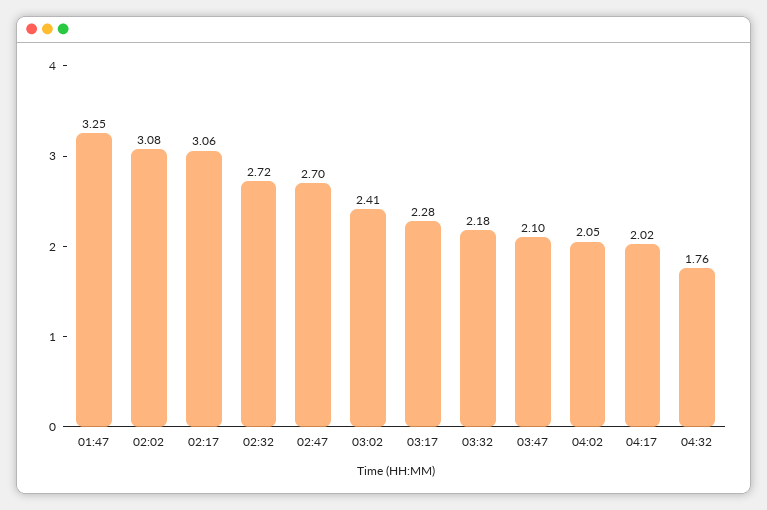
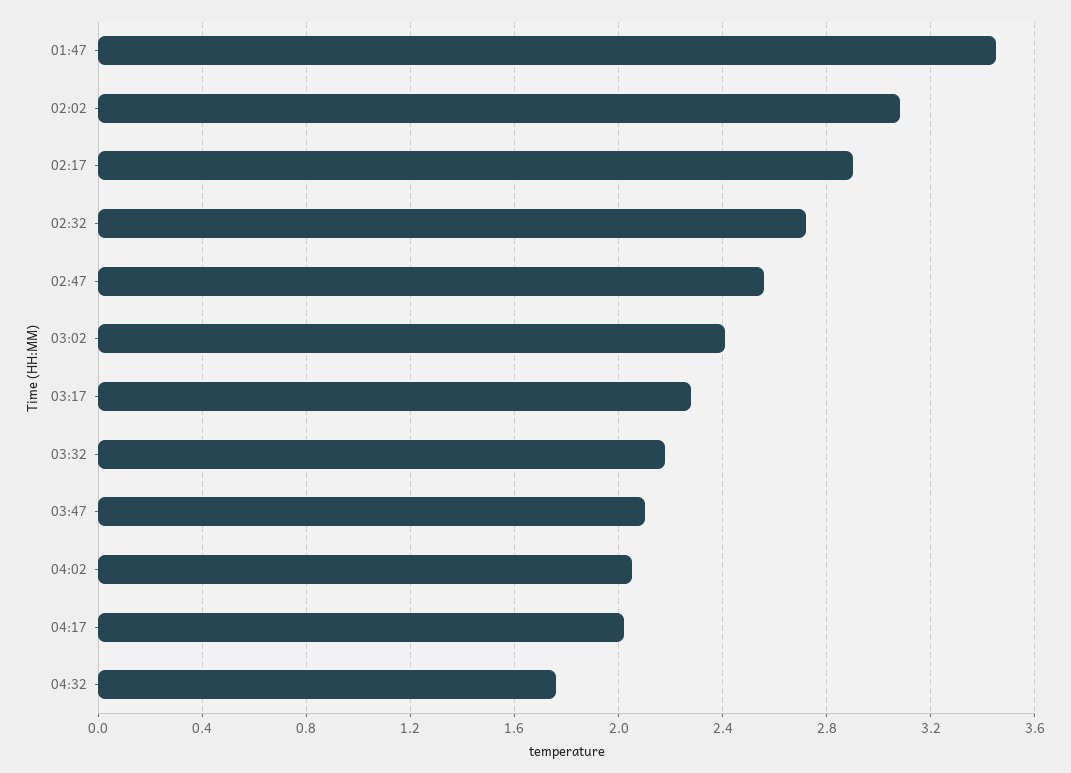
01:47: 3.25 -> 3.45
02:17: 3.06 -> 2.9
02:47: 2.7 -> 2.55

